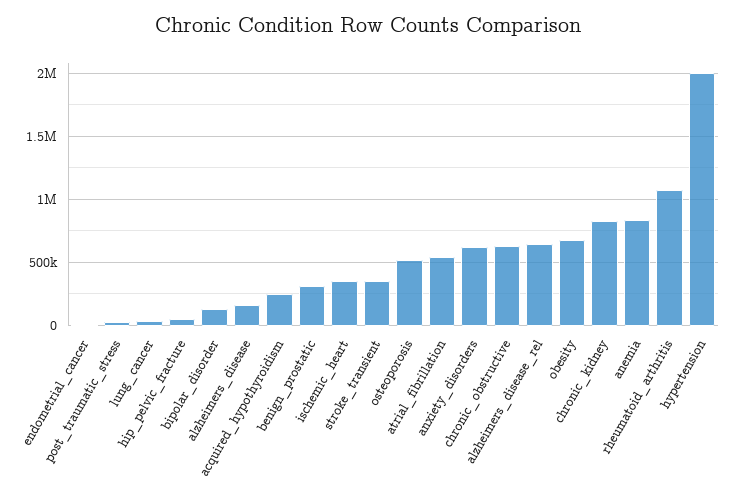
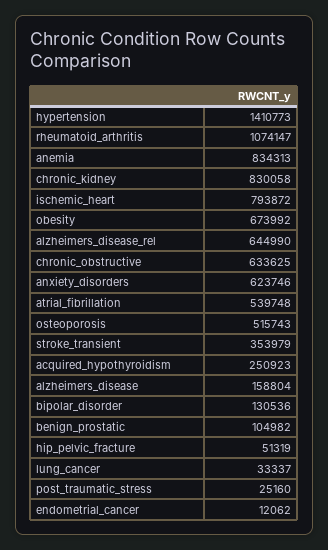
benign_prostatic: 300000 -> 104982
ischemic_heart: 350000 -> 793872
hypertension: 2000000 -> 1410773

